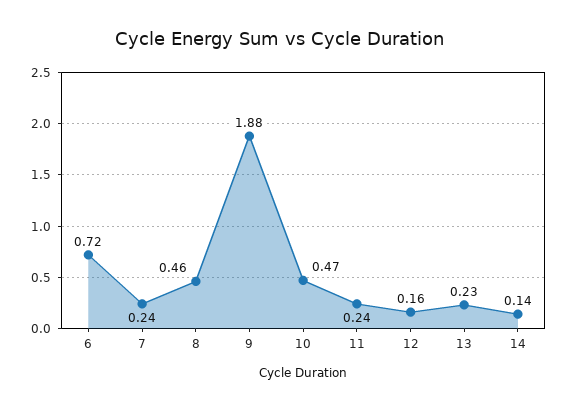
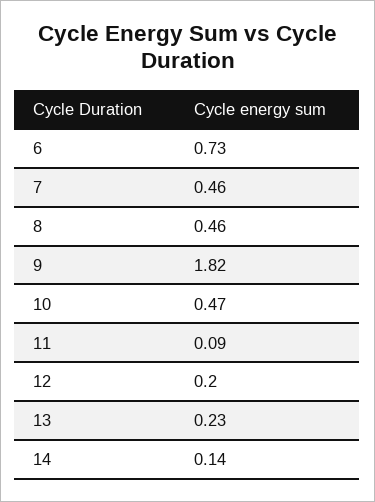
6: 0.72 -> 0.73
7: 0.24 -> 0.46
9: 1.88 -> 1.82
11: 0.24 -> 0.09
12: 0.16 -> 0.2

